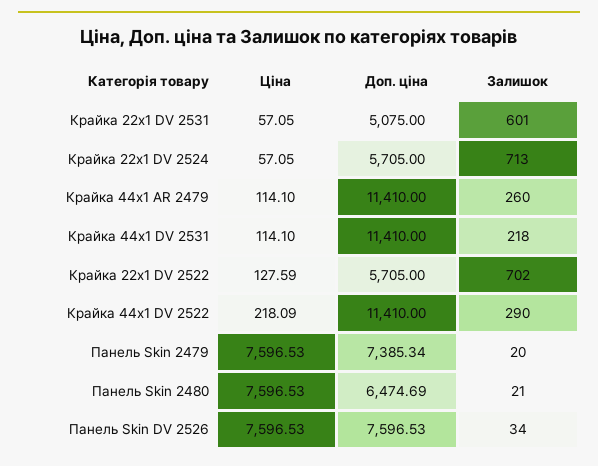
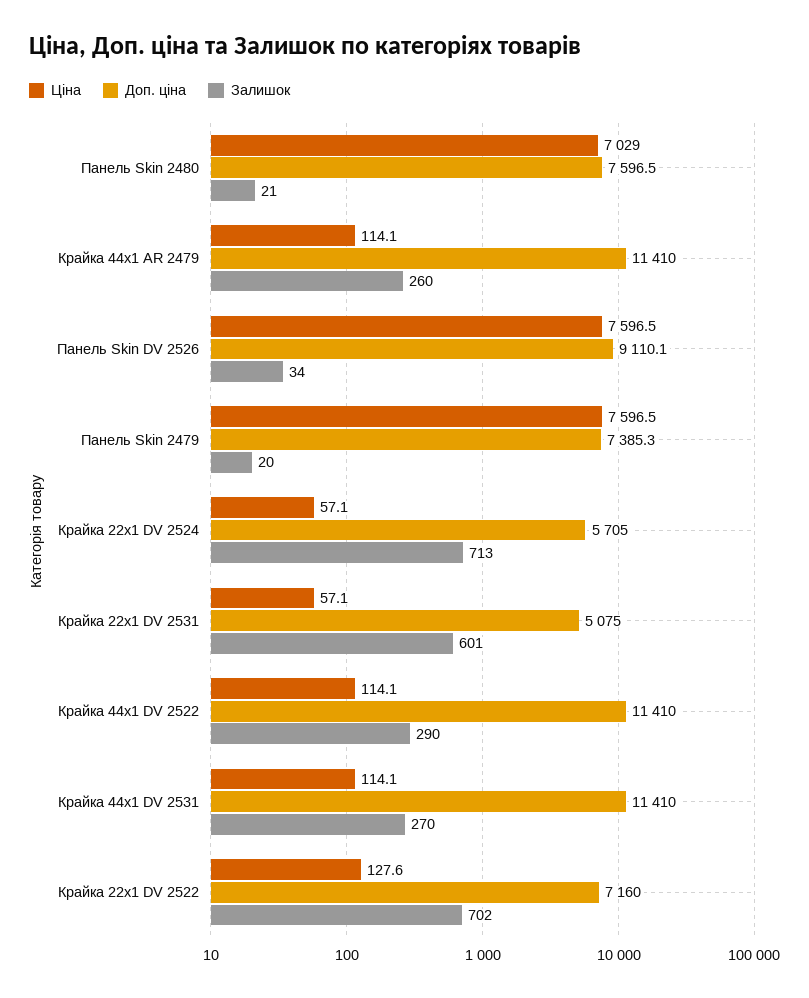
Залишок, Крайка 44x1 DV 2531: 218 -> 270
Доп. ціна, Крайка 22x1 DV 2522: 5705 -> 7160
Ціна, Крайка 44x1 DV 2522: 218.09 -> 114.1
Ціна, Панель Skin 2480: 7596.53 -> 7029
Доп. ціна, Панель Skin 2480: 6474.69 -> 7596.5
Доп. ціна, Панель Skin DV 2526: 7596.53 -> 9110.1

